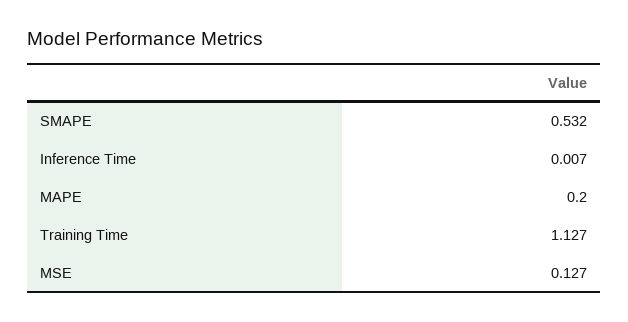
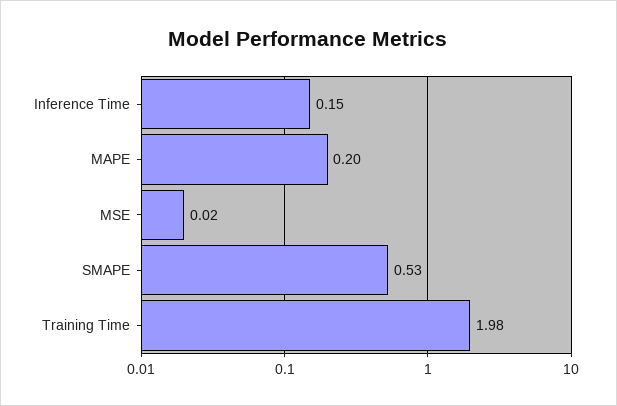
Inference Time: 0.007 -> 0.15
Training Time: 1.127 -> 1.98
MSE: 0.127 -> 0.02

